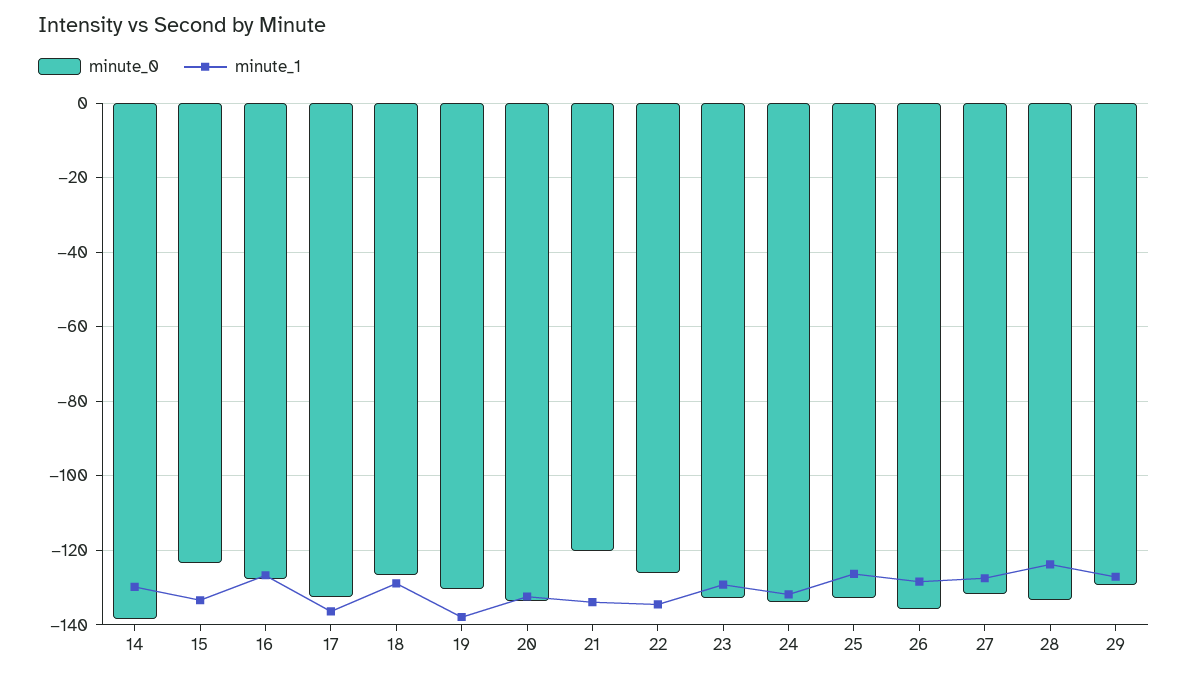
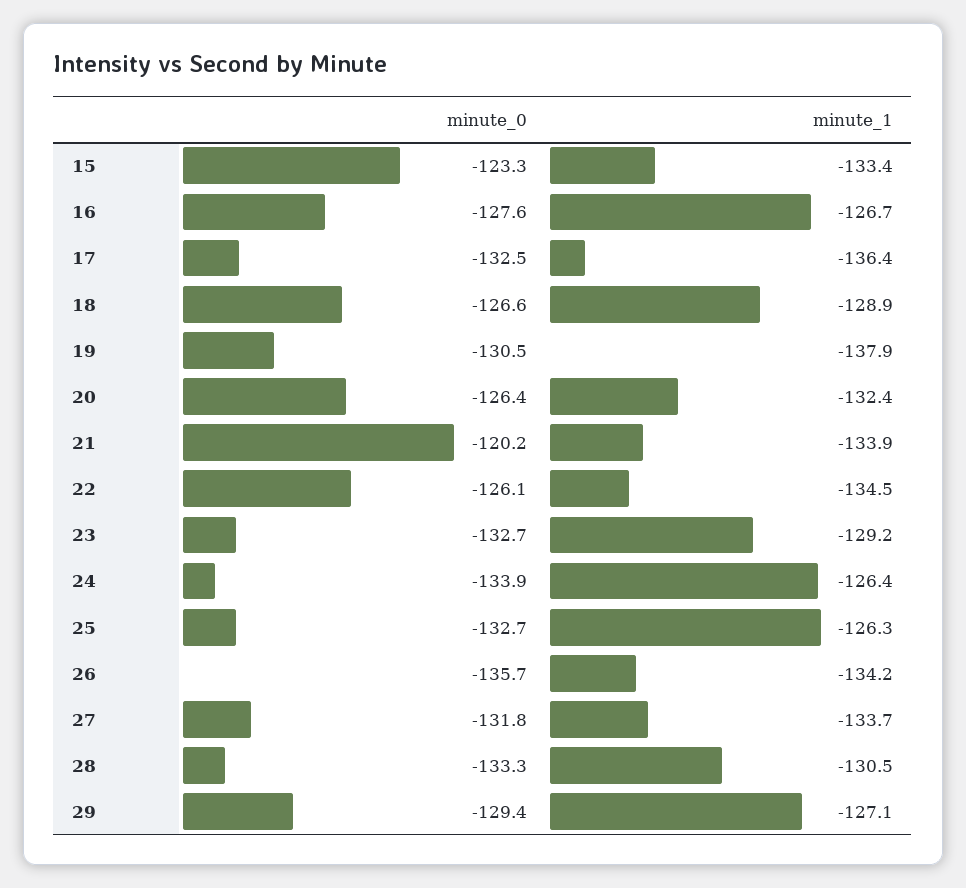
minute_0, 14: -138 -> none
minute_1, 14: -130 -> none
minute_0, 20: -134 -> -126.4
minute_1, 24: -132 -> -126.4
minute_1, 26: -128 -> -134.2
minute_1, 27: -128 -> -133.7
minute_1, 28: -124 -> -130.5

